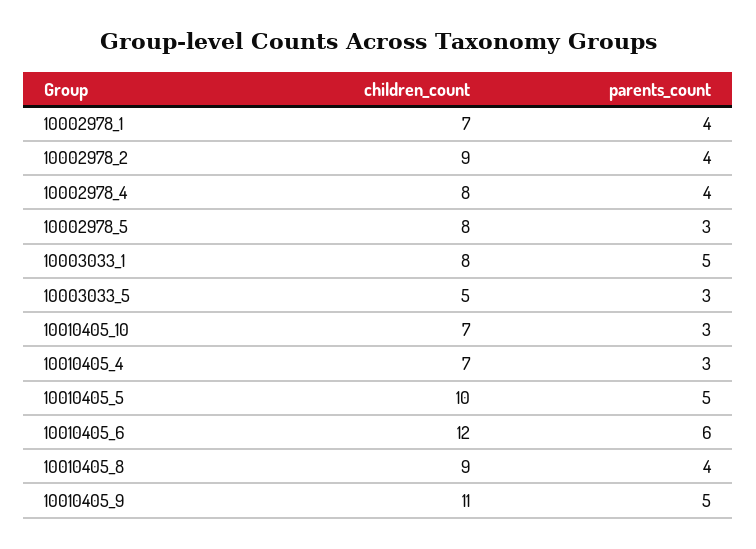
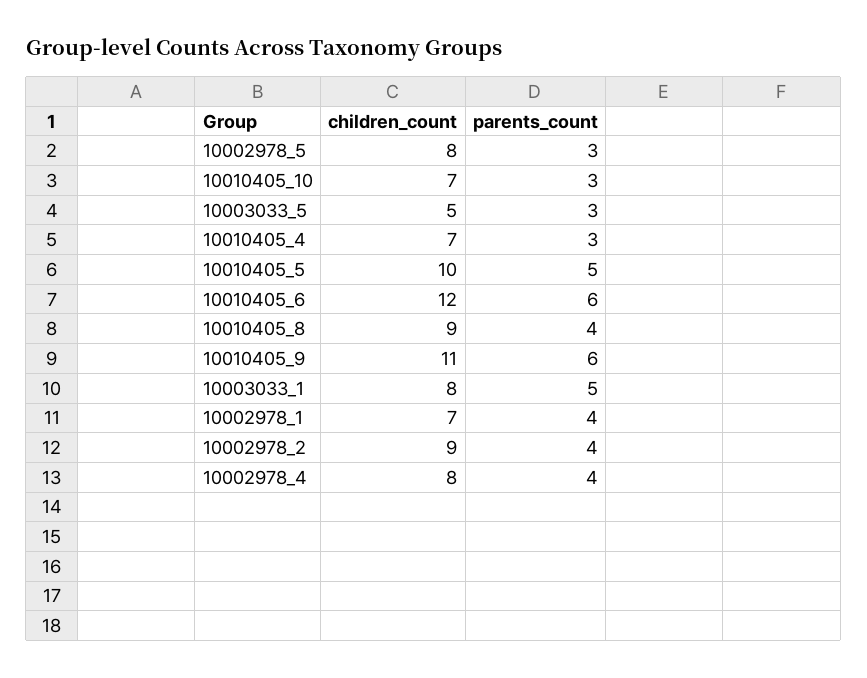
parents_count, 10010405_9: 5 -> 6

